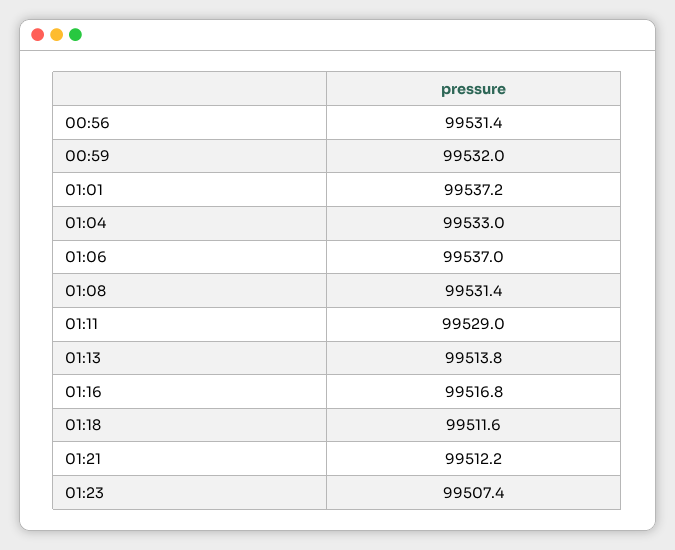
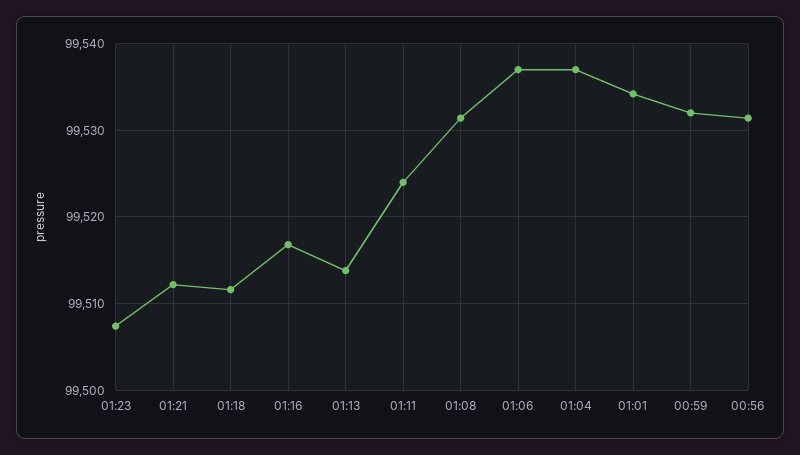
01:01: 99537.2 -> 99534
01:04: 99533 -> 99537
01:11: 99529 -> 99524

